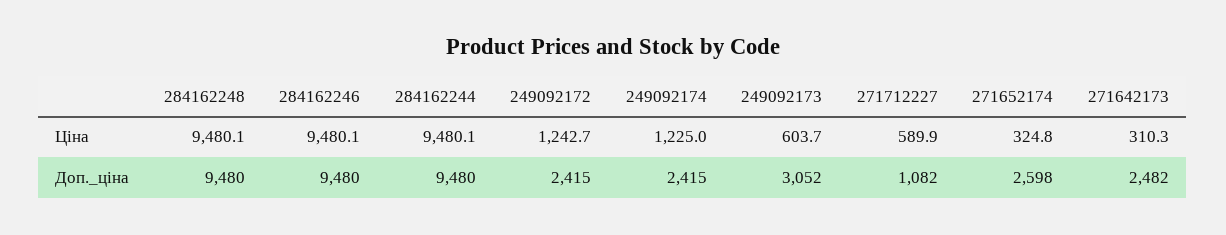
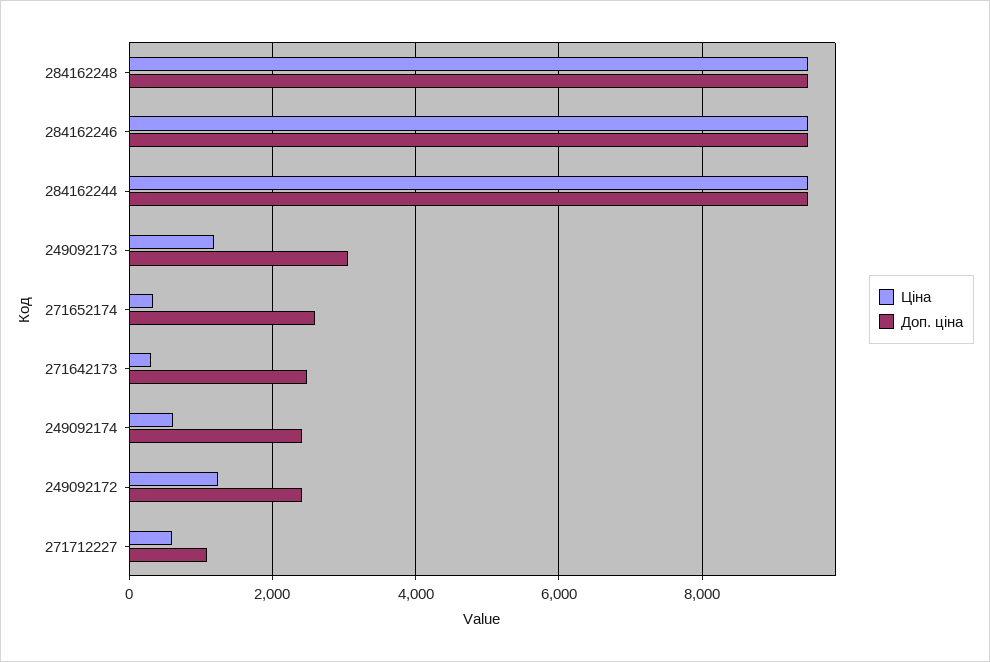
Ціна, 249092174: 1225 -> 600
Ціна, 249092173: 603.7 -> 1200

